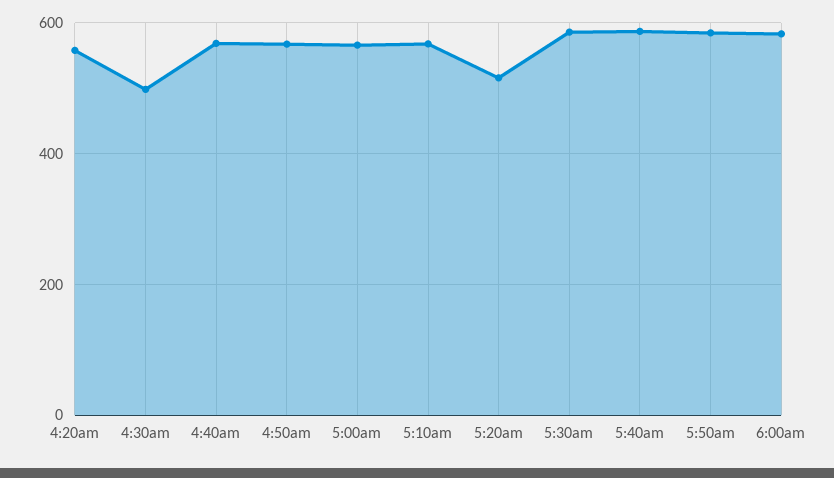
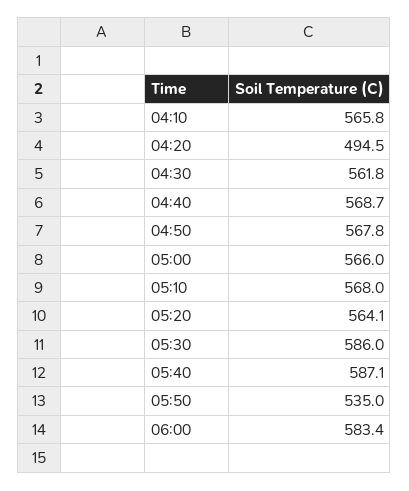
4:20am: 560 -> 494.5
4:30am: 500 -> 561.8
5:20am: 520 -> 564.1
5:50am: 580 -> 535
04:10: none -> 565.8

